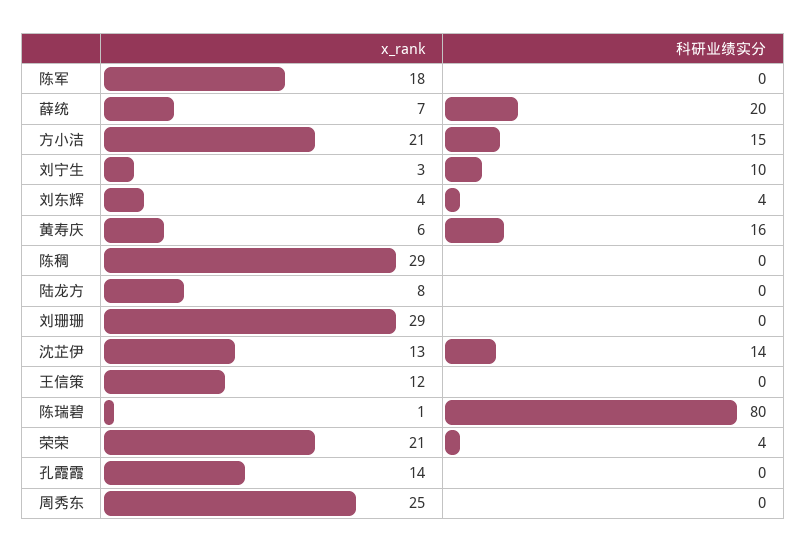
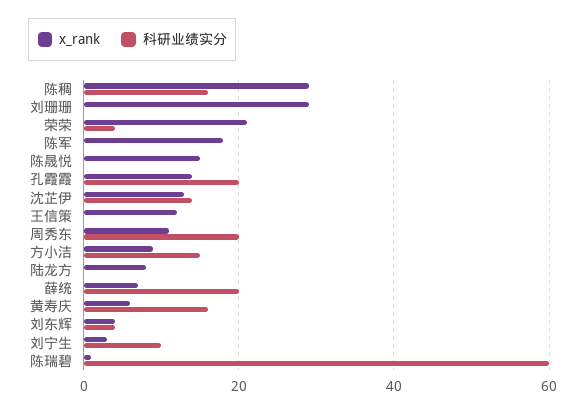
x_rank, 方小洁: 21 -> 10
科研业绩实分, 陈稠: 0 -> 15
科研业绩实分, 陈瑞碧: 80 -> 60
科研业绩实分, 孔霞霞: 0 -> 20
x_rank, 周秀东: 25 -> 10
科研业绩实分, 周秀东: 0 -> 20
x_rank, 陈晟悦: none -> 15
科研业绩实分, 陈晟悦: none -> 0

